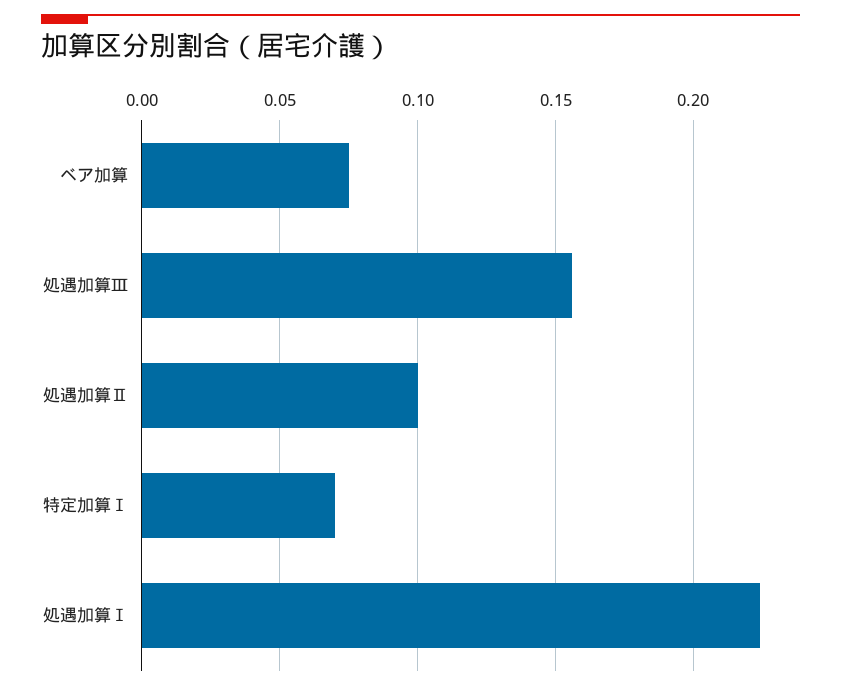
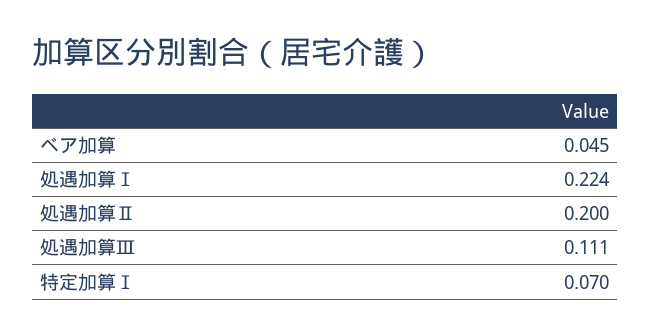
ベア加算: 0.075 -> 0.045
処遇加算Ⅲ: 0.155 -> 0.111
処遇加算Ⅱ: 0.1 -> 0.2

